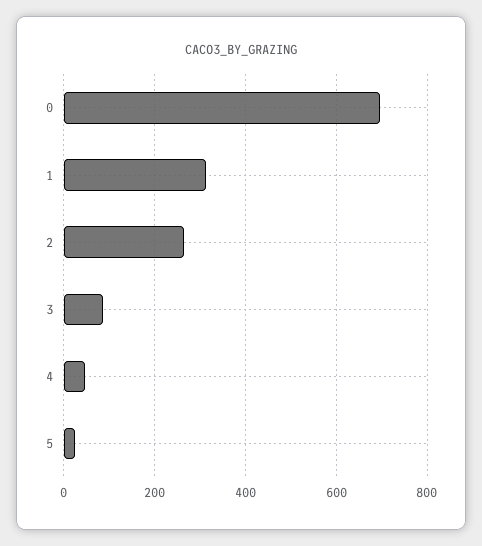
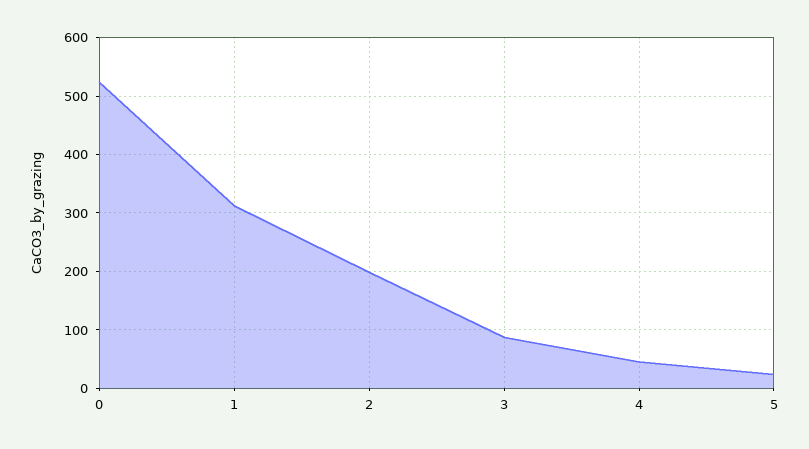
0: 700 -> 520
2: 260 -> 200

